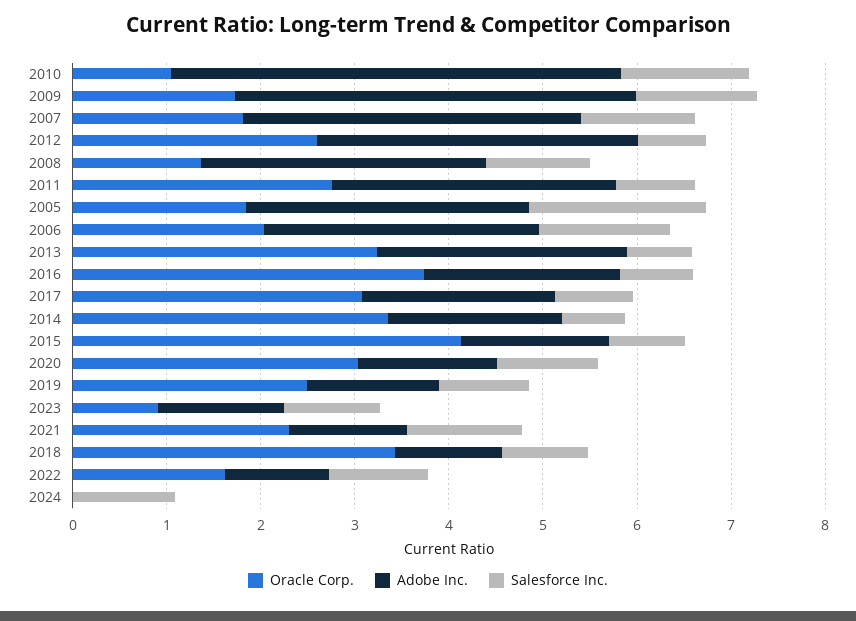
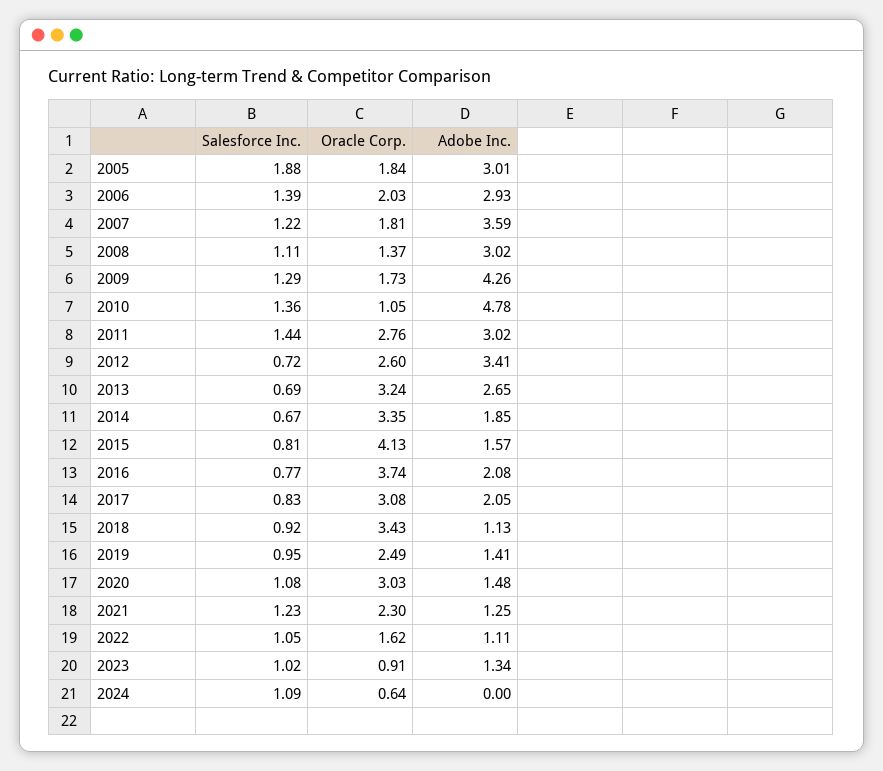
Salesforce Inc., 2011: 0.8 -> 1.44
Oracle Corp., 2024: 0 -> 0.64

